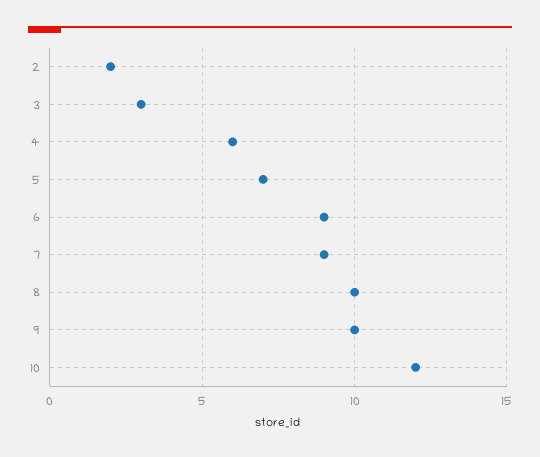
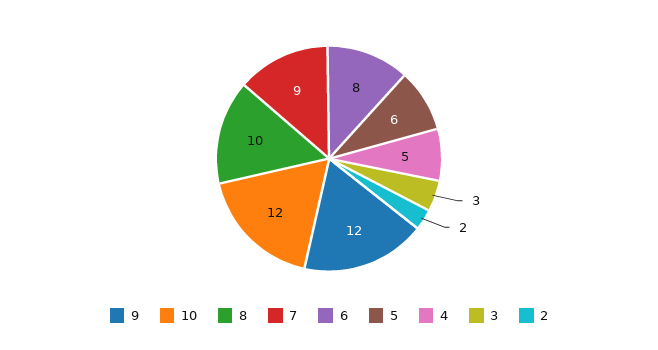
4: 6 -> 5
5: 7 -> 6
6: 9 -> 8
9: 10 -> 12

